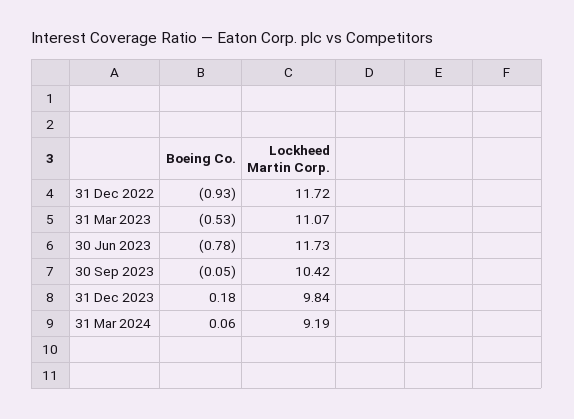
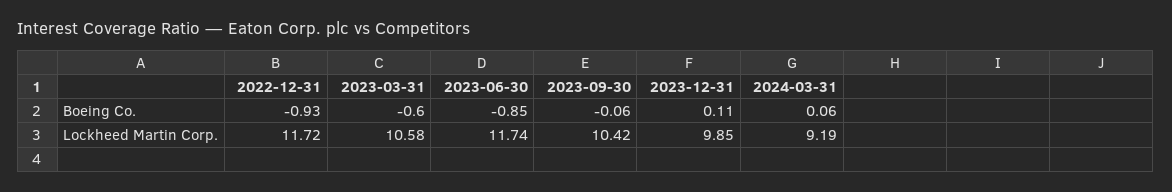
Boeing Co., 31 Mar 2023: -0.53 -> -0.6
Lockheed Martin Corp., 31 Mar 2023: 11.07 -> 10.58
Boeing Co., 30 Jun 2023: -0.78 -> -0.85
Lockheed Martin Corp., 30 Jun 2023: 11.73 -> 11.74
Boeing Co., 30 Sep 2023: -0.05 -> -0.06
Boeing Co., 31 Dec 2023: 0.18 -> 0.11
Lockheed Martin Corp., 31 Dec 2023: 9.84 -> 9.85

